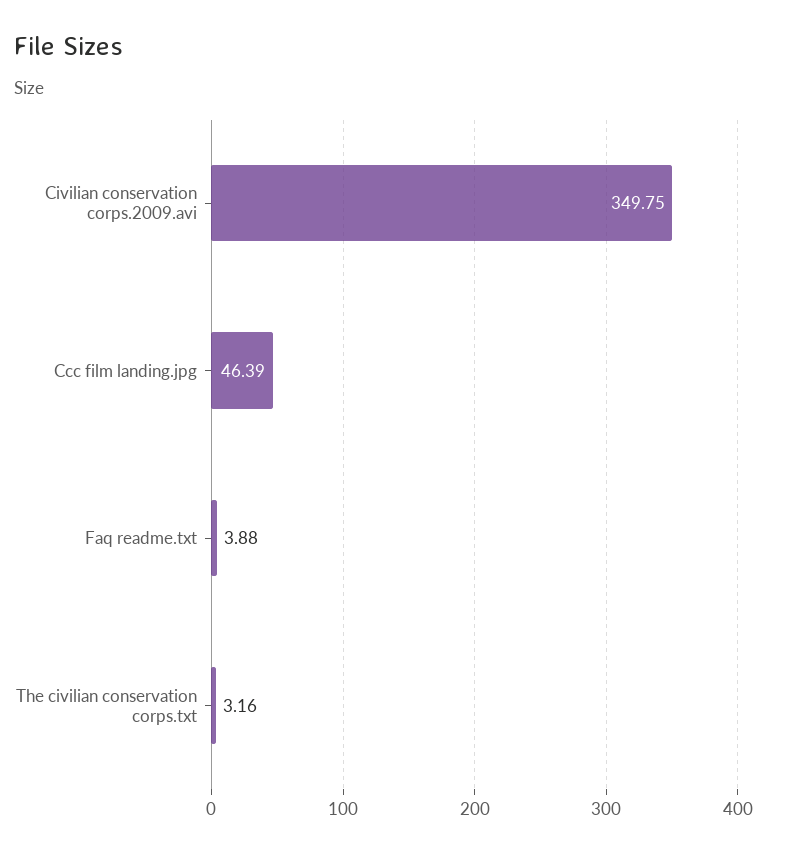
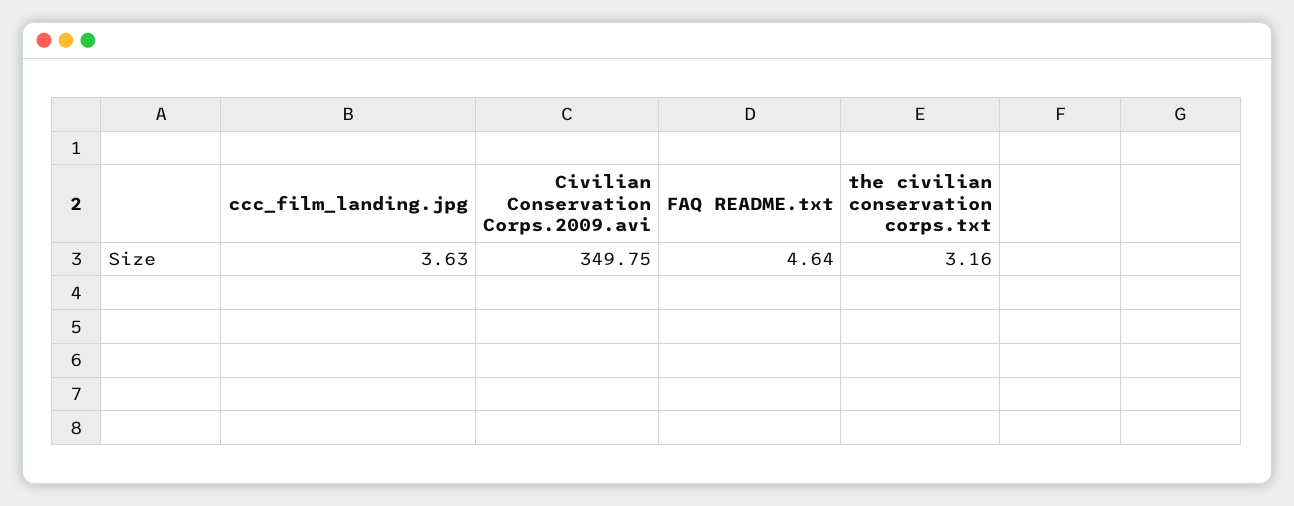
Ccc film landing.jpg: 46.39 -> 3.63
Faq readme.txt: 3.88 -> 4.64

